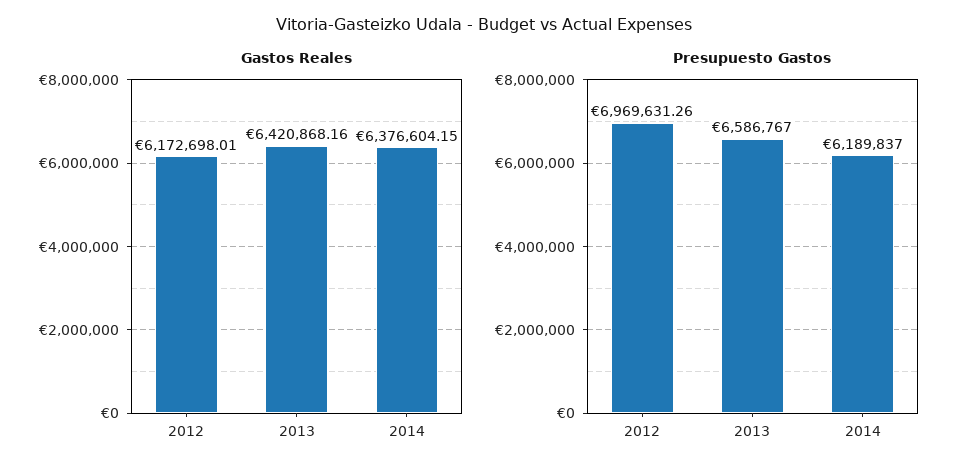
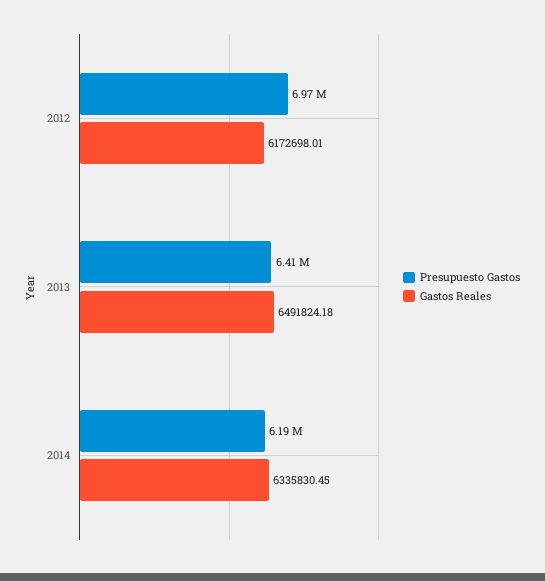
Gastos Reales, 2013: 6420868.16 -> 6491824.18
Gastos Reales, 2014: 6376604.15 -> 6335830.45
Presupuesto Gastos, 2013: 6586767 -> 6410000

